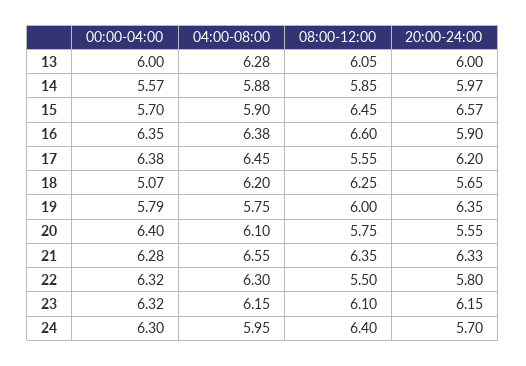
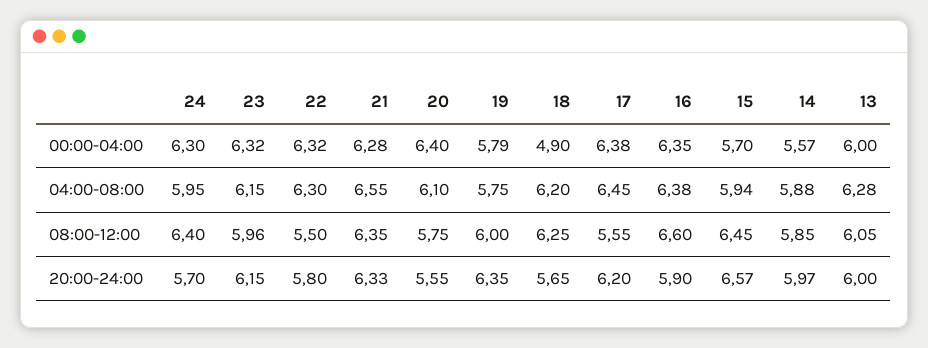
04:00-08:00, 15: 5.9 -> 5.94
00:00-04:00, 18: 5.07 -> 4.9
08:00-12:00, 23: 6.1 -> 5.96

